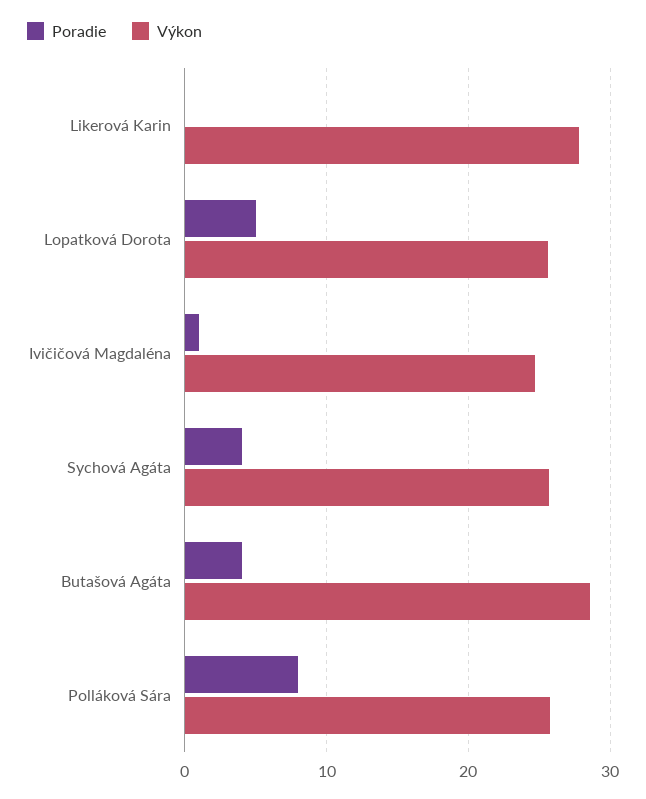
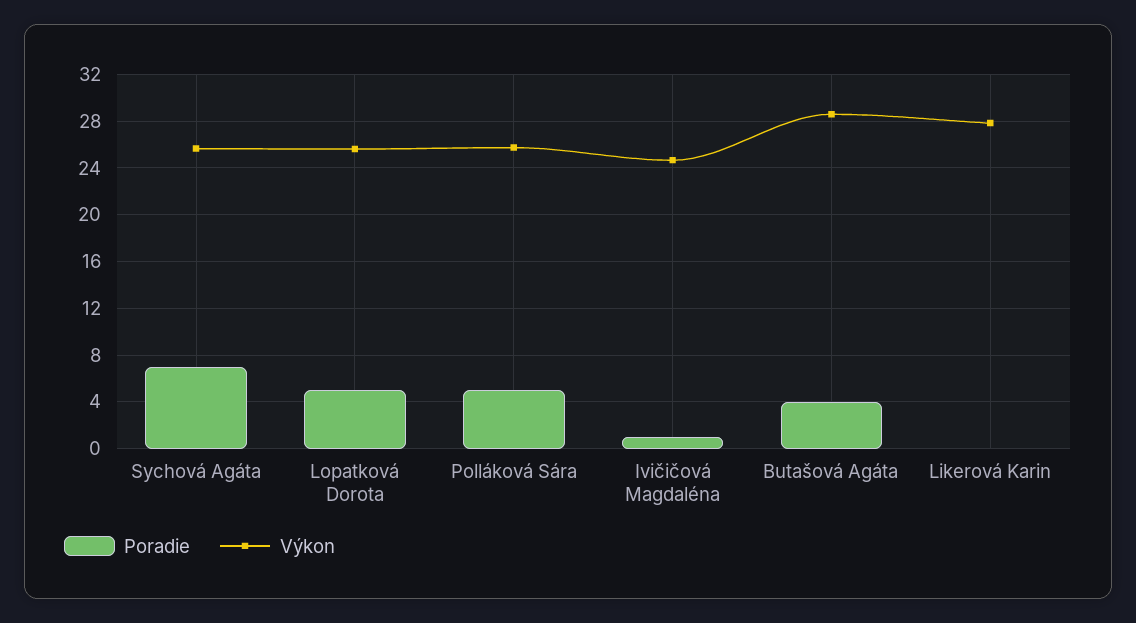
Poradie, Sychová Agáta: 4 -> 7
Poradie, Polláková Sára: 8 -> 5

